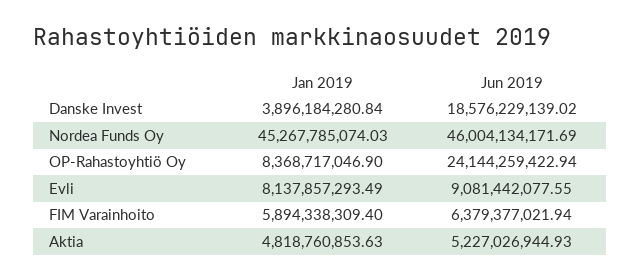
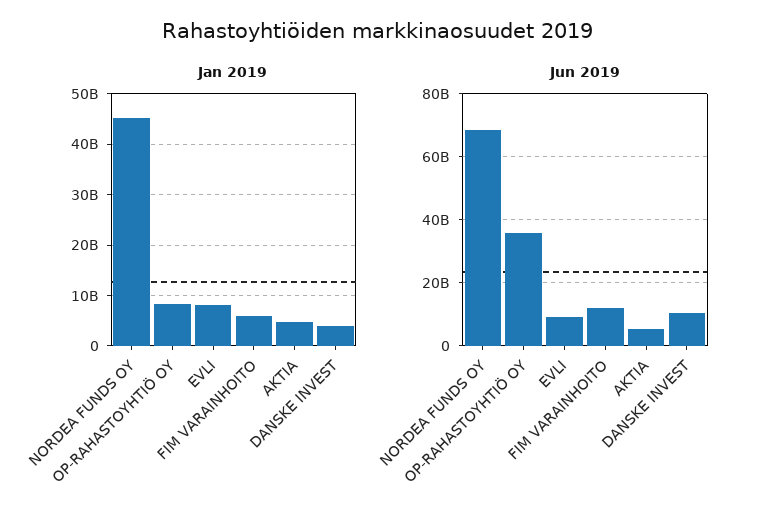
Jun 2019, Danske Invest: 18576229139.02 -> 10000000000
Jun 2019, Nordea Funds Oy: 46004134171.69 -> 68000000000
Jun 2019, OP-Rahastoyhtiö Oy: 24144259422.94 -> 36000000000
Jun 2019, FIM Varainhoito: 6379377021.94 -> 12000000000

